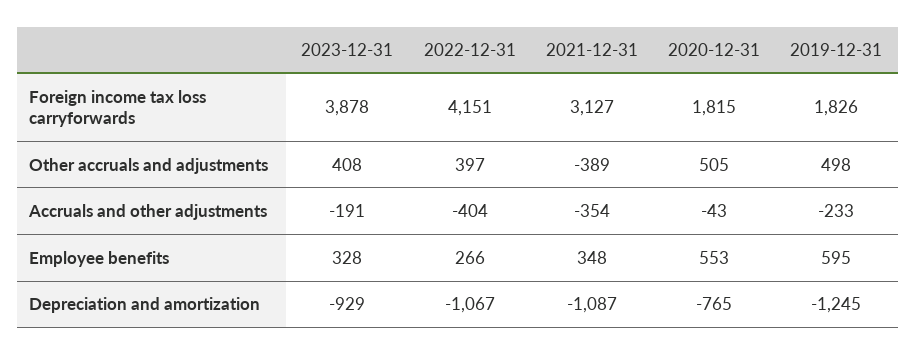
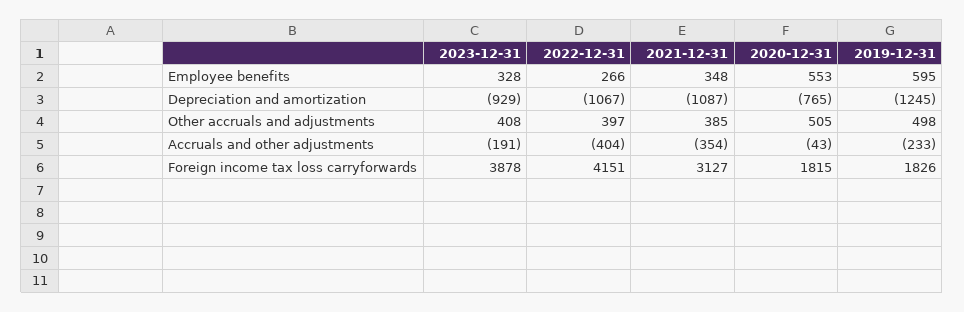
2021-12-31, Other accruals and adjustments: -389 -> 385

